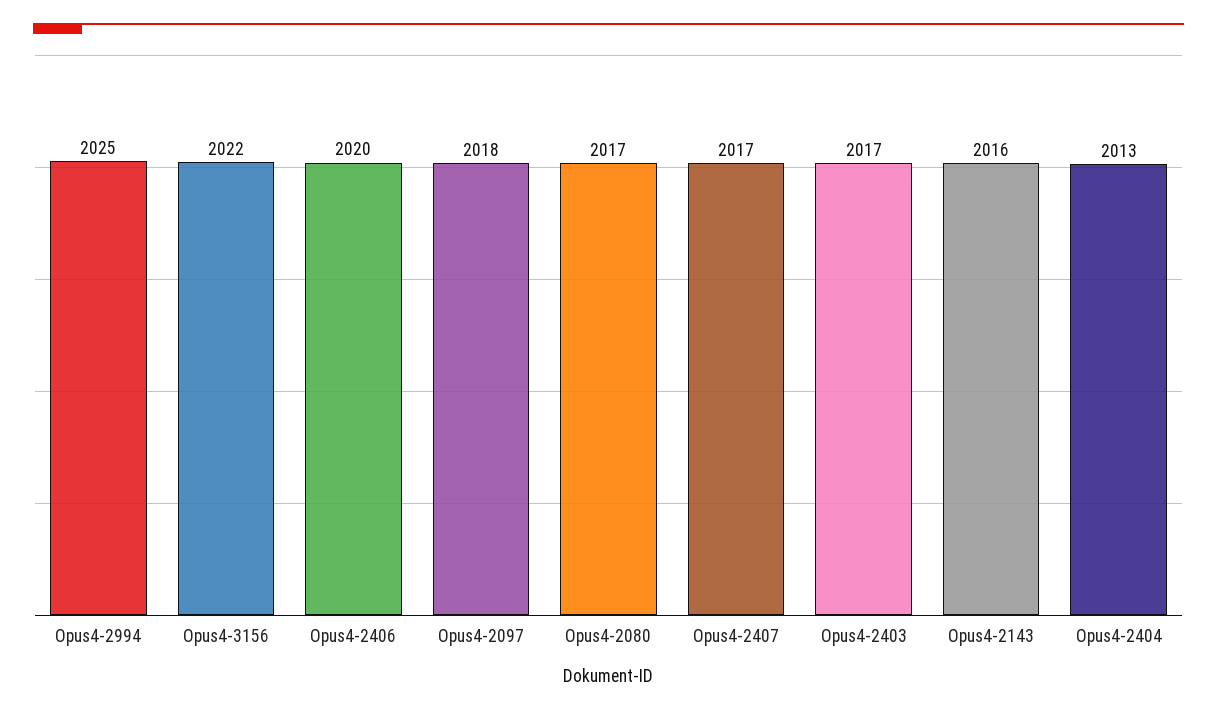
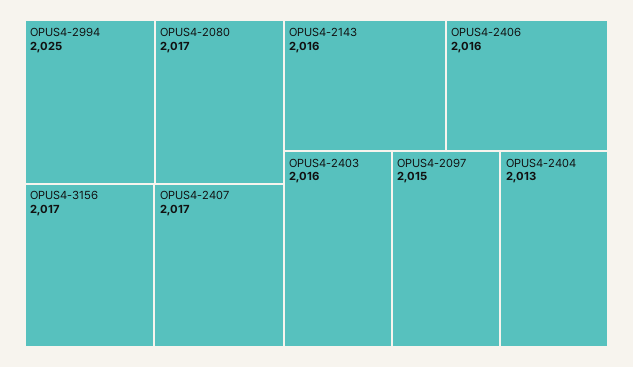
Opus4-3156: 2022 -> 2017
Opus4-2406: 2020 -> 2016
Opus4-2097: 2018 -> 2015
Opus4-2403: 2017 -> 2016

